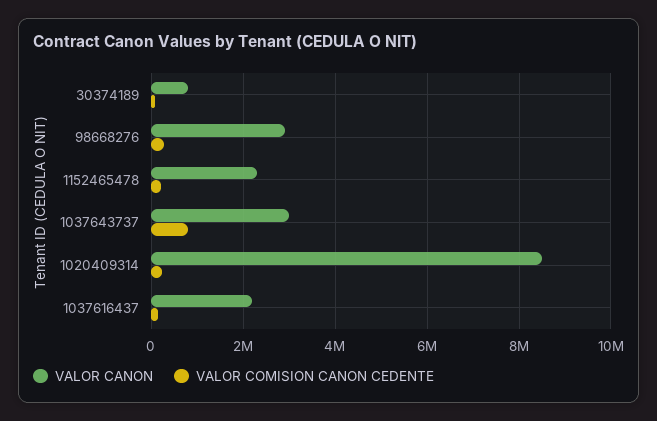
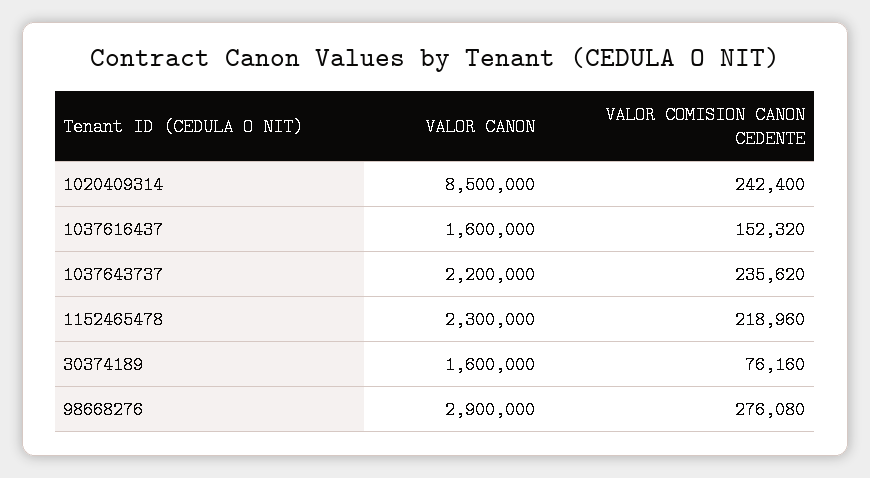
VALOR CANON, 30374189: 800000 -> 1600000
VALOR CANON, 1037643737: 3000000 -> 2200000
VALOR COMISION CANON CEDENTE, 1037643737: 800000 -> 235620
VALOR CANON, 1037616437: 2200000 -> 1600000

